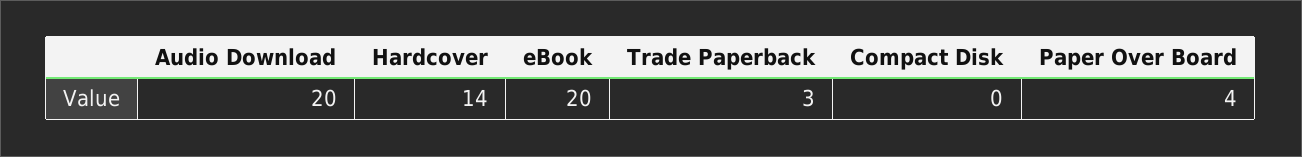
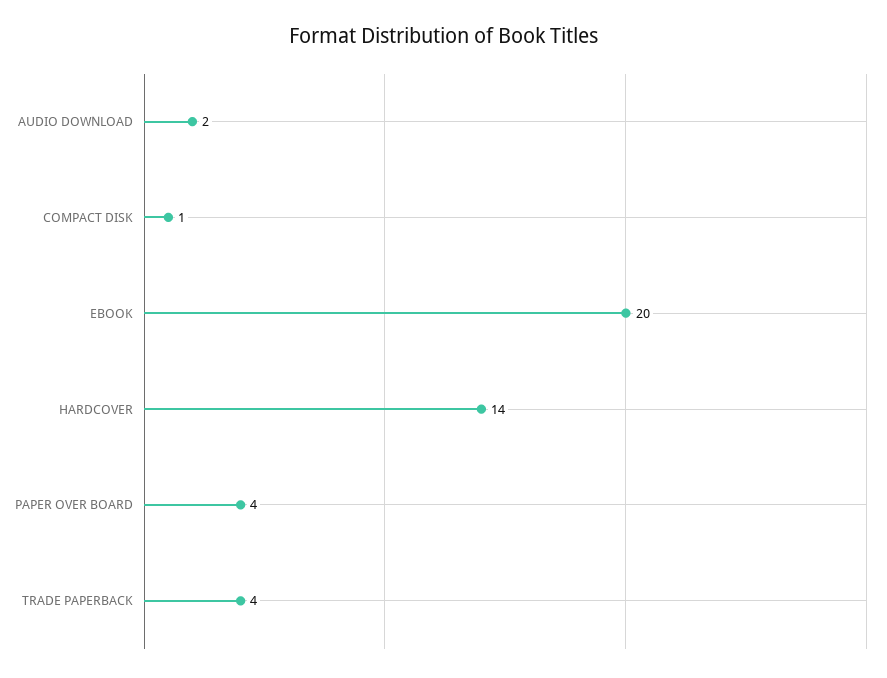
Audio Download: 20 -> 2
Trade Paperback: 3 -> 4
Compact Disk: 0 -> 1

